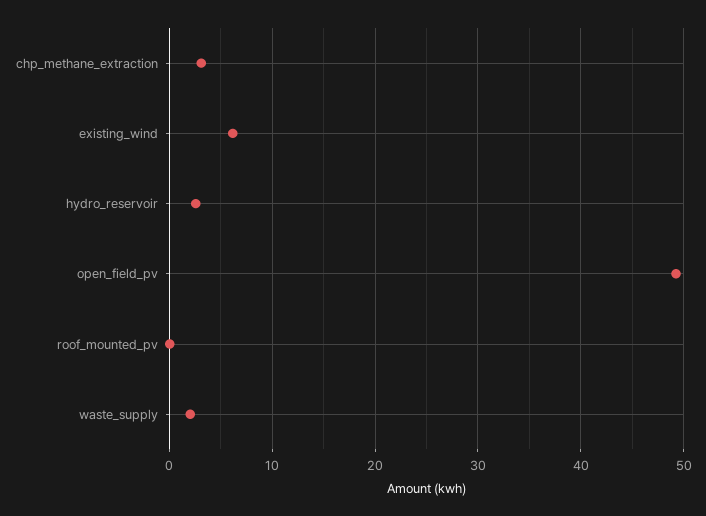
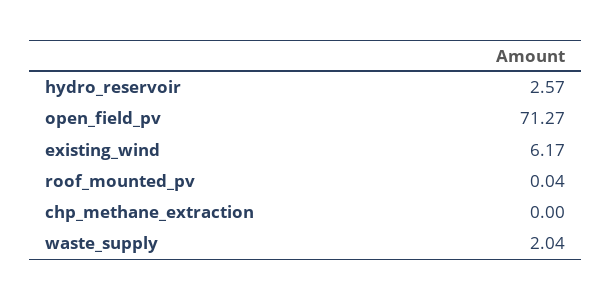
chp_methane_extraction: 3 -> 0
open_field_pv: 49 -> 71.27

